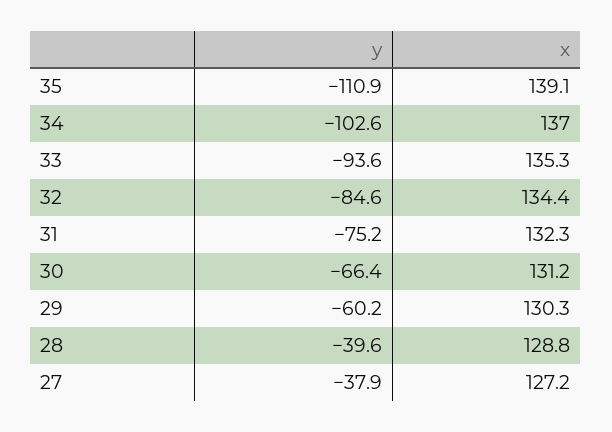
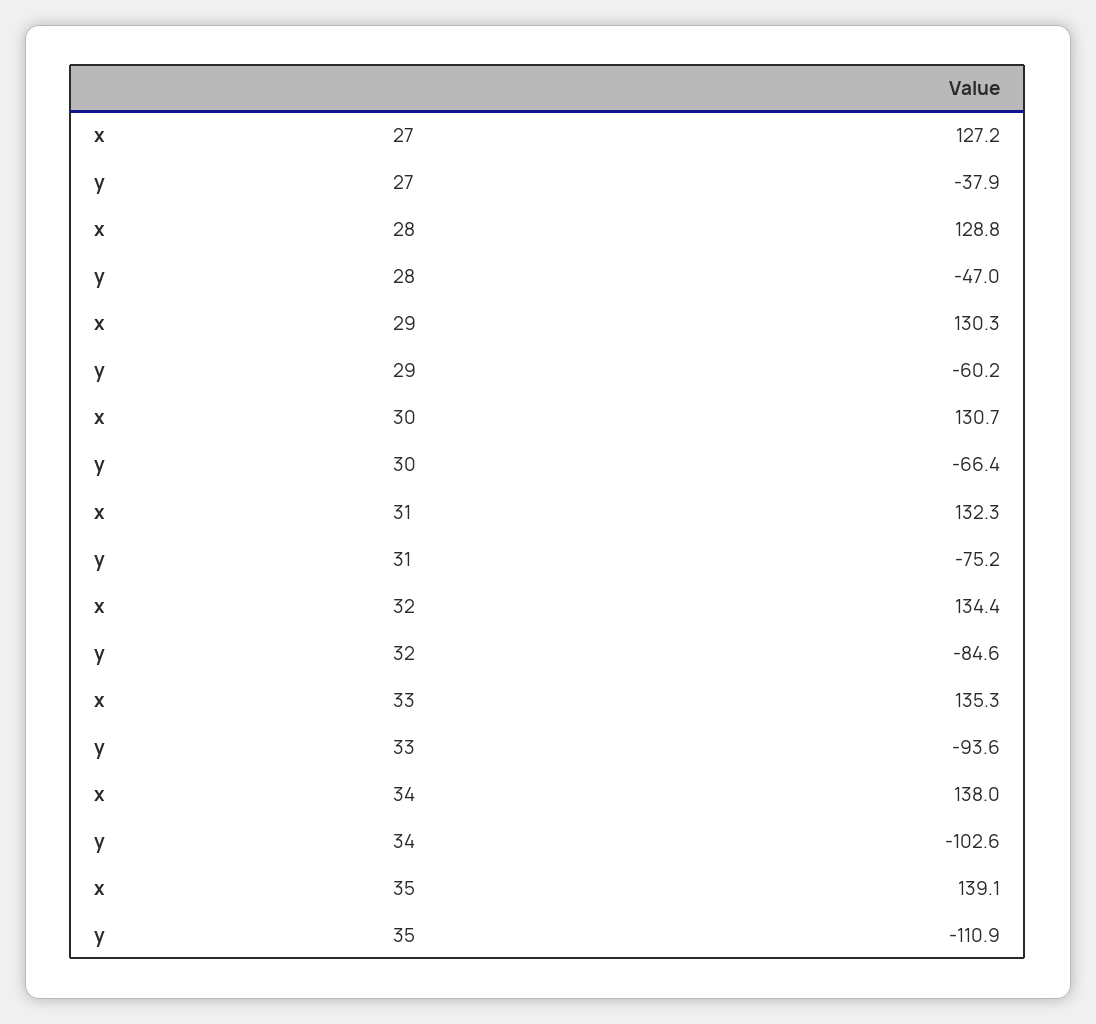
x, 34: 137 -> 138
x, 30: 131.2 -> 130.7
y, 28: -39.6 -> -47

